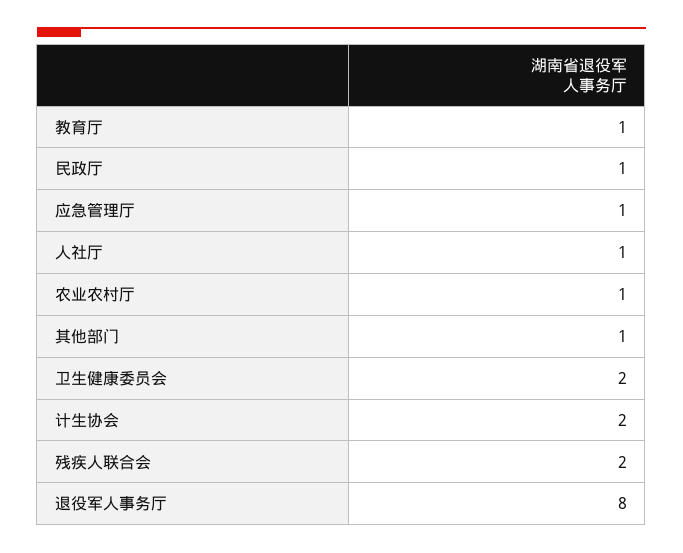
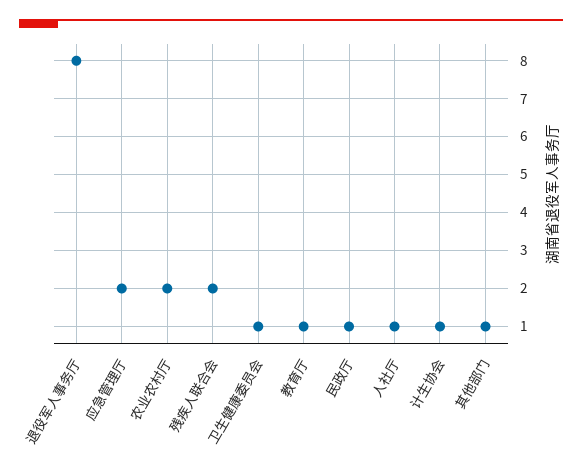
应急管理厅: 1 -> 2
农业农村厅: 1 -> 2
卫生健康委员会: 2 -> 1
计生协会: 2 -> 1

